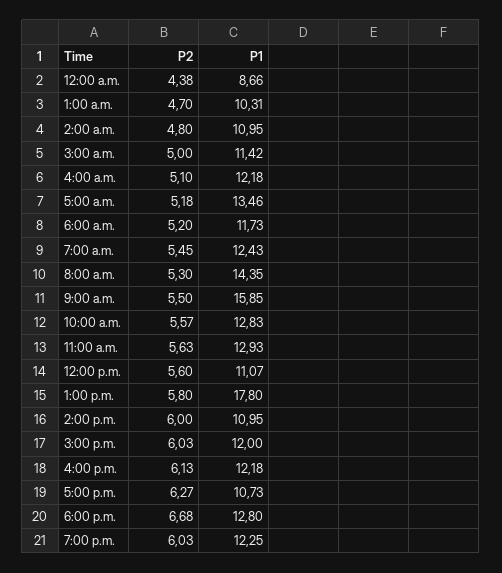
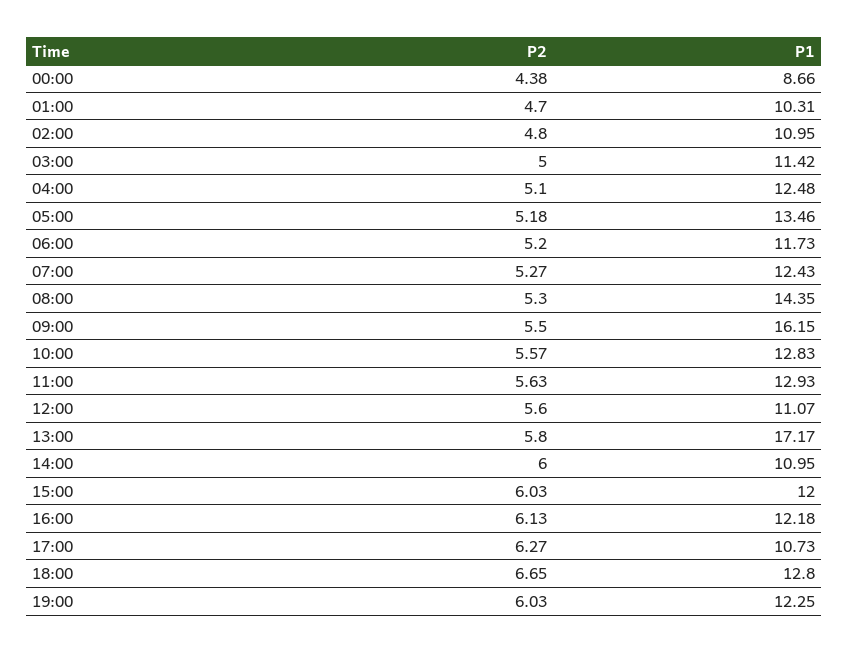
P1, 4:00 a.m.: 12.18 -> 12.48
P2, 7:00 a.m.: 5.45 -> 5.27
P1, 9:00 a.m.: 15.85 -> 16.15
P1, 1:00 p.m.: 17.8 -> 17.17
P2, 6:00 p.m.: 6.68 -> 6.65

